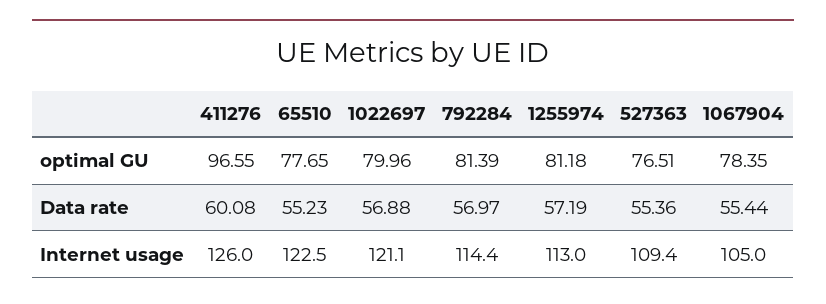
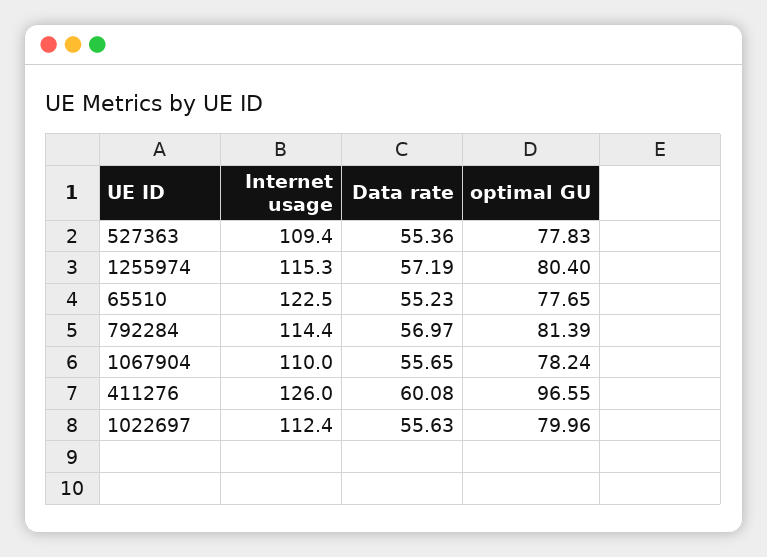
1255974, optimal GU: 81.18 -> 80.4
527363, optimal GU: 76.51 -> 77.83
1067904, optimal GU: 78.35 -> 78.24
1022697, Data rate: 56.88 -> 55.63
1067904, Data rate: 55.44 -> 55.65
1022697, Internet usage: 121.1 -> 112.4
1255974, Internet usage: 113 -> 115.3
1067904, Internet usage: 105 -> 110

